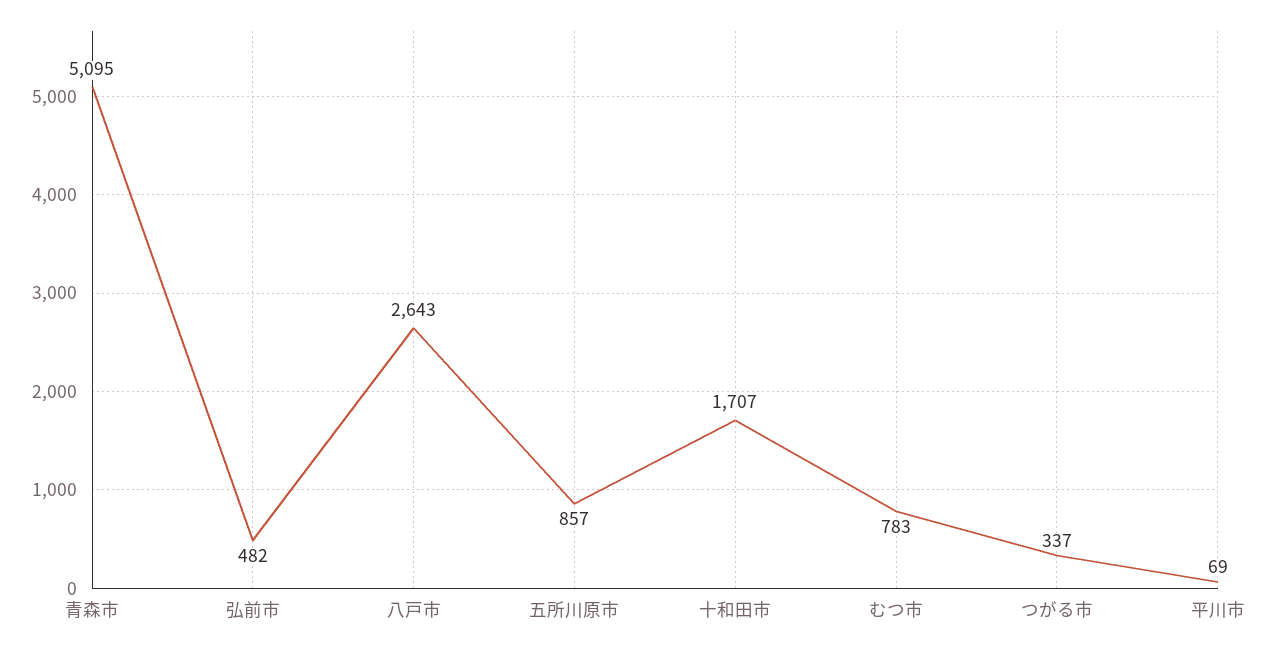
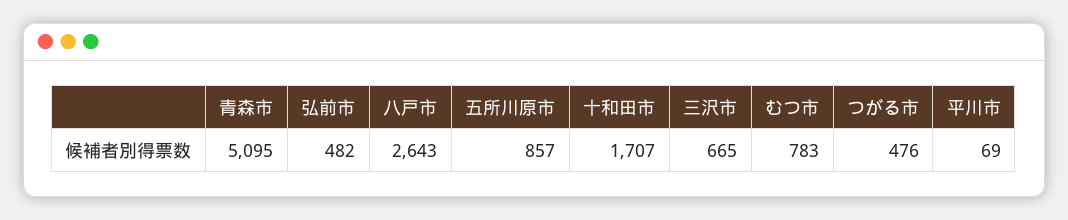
つがる市: 337 -> 476
三沢市: none -> 665

